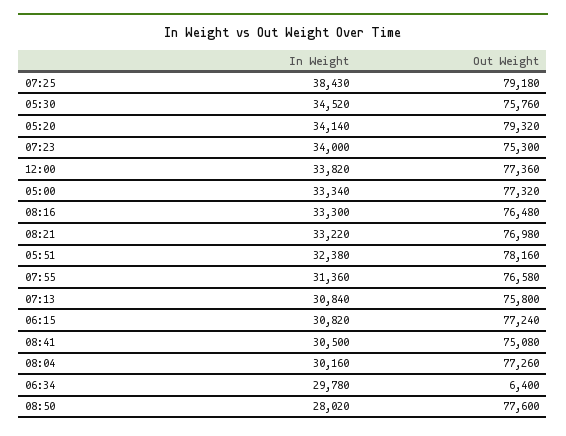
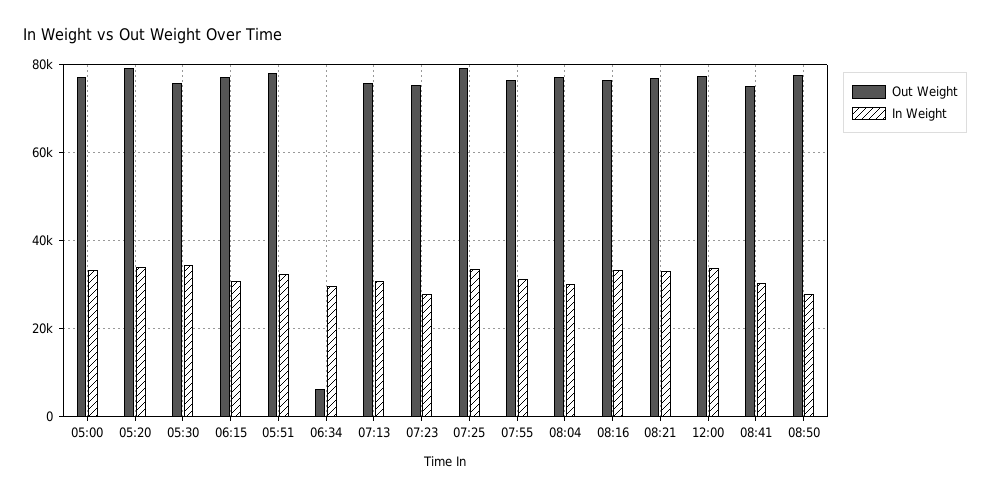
In Weight, 07:25: 38430 -> 34000
In Weight, 07:23: 34000 -> 28000

